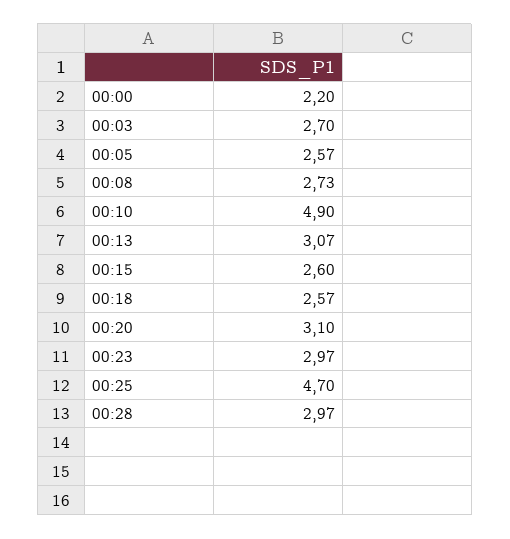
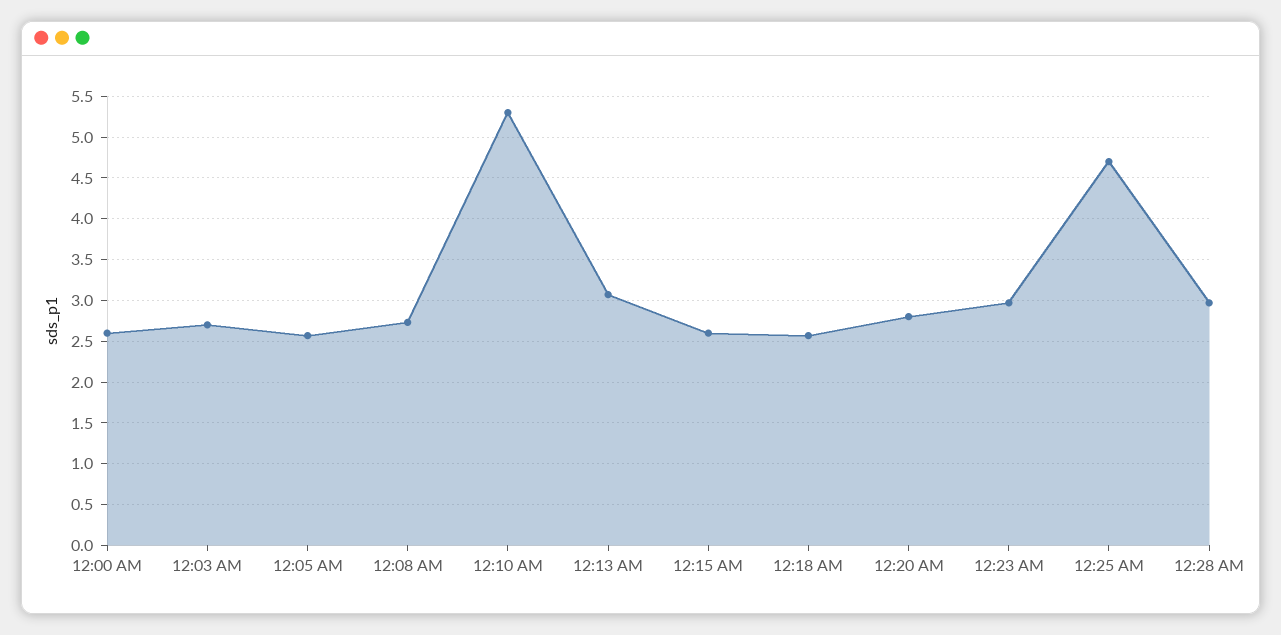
00:00: 2.2 -> 2.6
00:10: 4.9 -> 5.3
00:20: 3.1 -> 2.8

